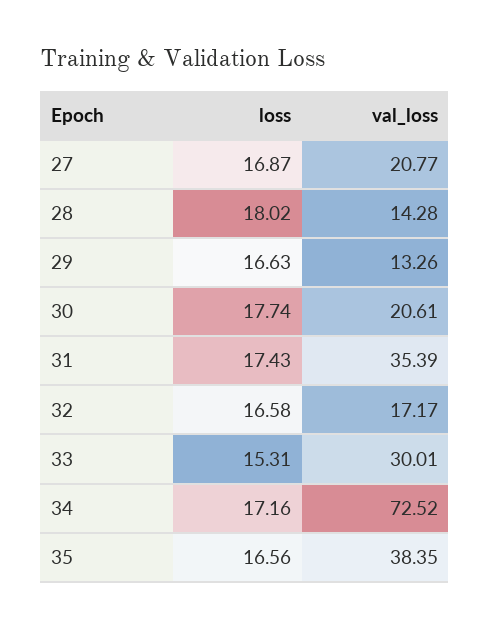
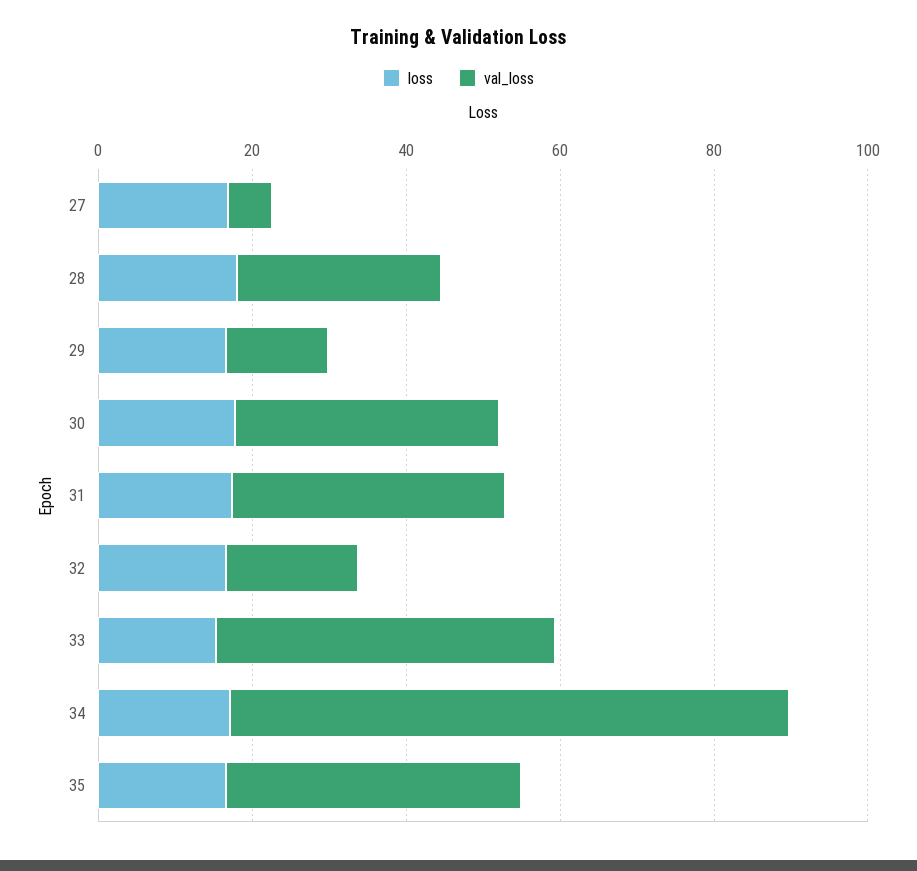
val_loss, 27: 20.77 -> 5
val_loss, 28: 14.28 -> 25
val_loss, 30: 20.61 -> 35
val_loss, 33: 30.01 -> 45

